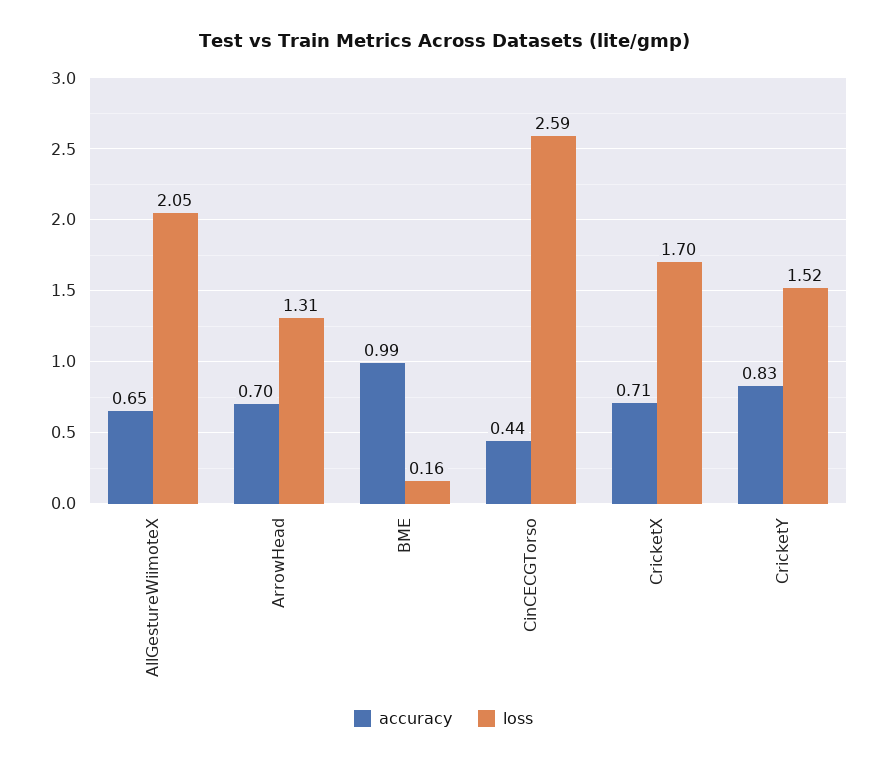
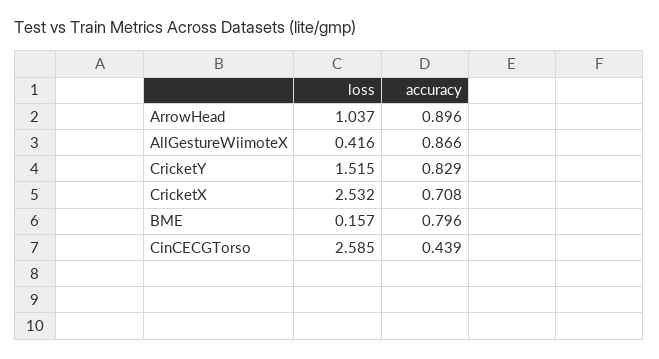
accuracy, AllGestureWiimoteX: 0.65 -> 0.866
loss, AllGestureWiimoteX: 2.05 -> 0.416
accuracy, ArrowHead: 0.7 -> 0.896
loss, ArrowHead: 1.31 -> 1.037
accuracy, BME: 0.99 -> 0.796
loss, CricketX: 1.7 -> 2.532

